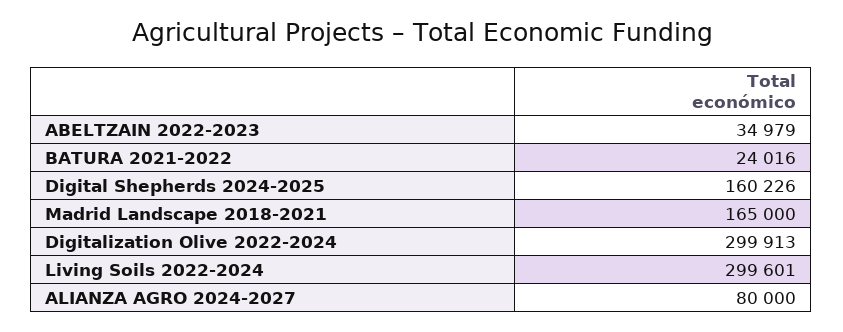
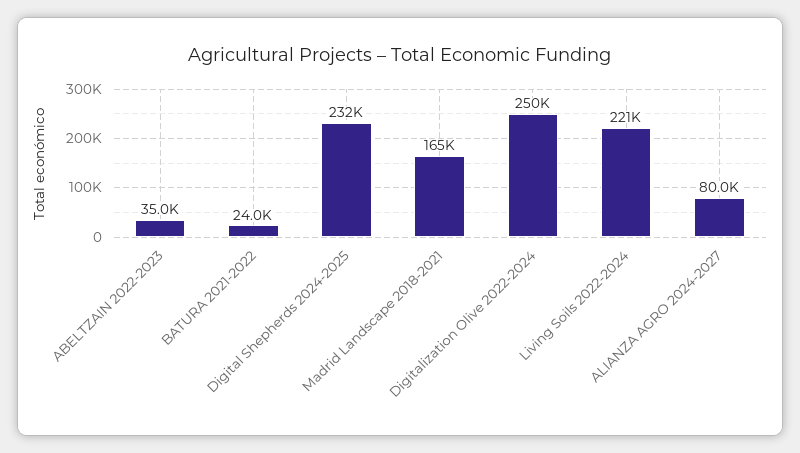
Digital Shepherds 2024-2025: 160226 -> 232000
Digitalization Olive 2022-2024: 299913 -> 250000
Living Soils 2022-2024: 299601 -> 221000

